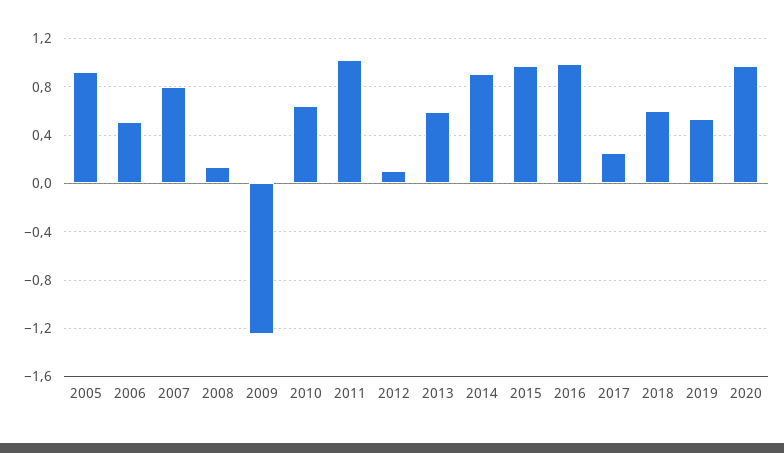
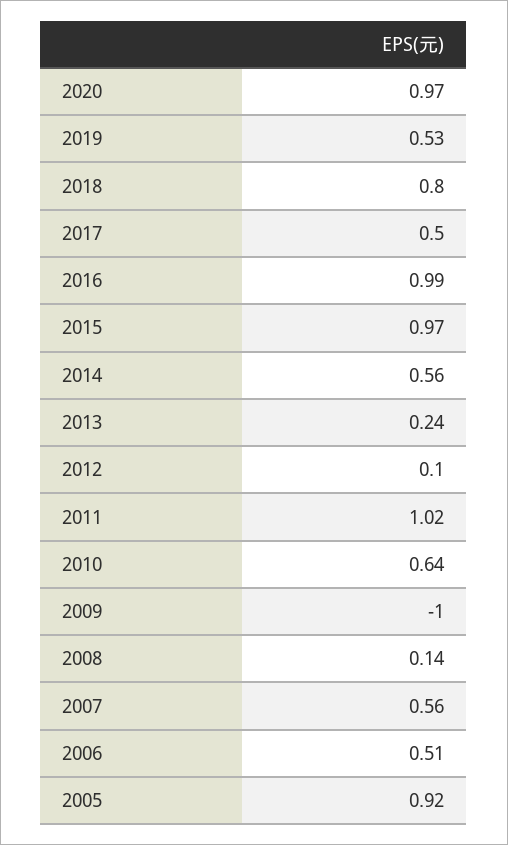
2007: 0.8 -> 0.56
2009: -1.25 -> -1
2013: 0.6 -> 0.24
2014: 0.9 -> 0.56
2017: 0.25 -> 0.5
2018: 0.6 -> 0.8

